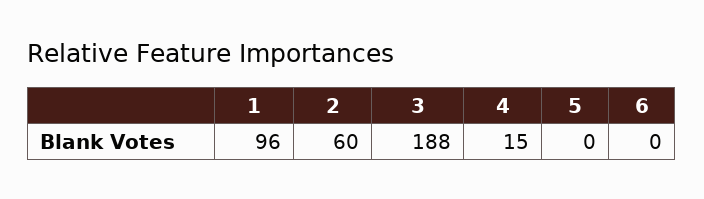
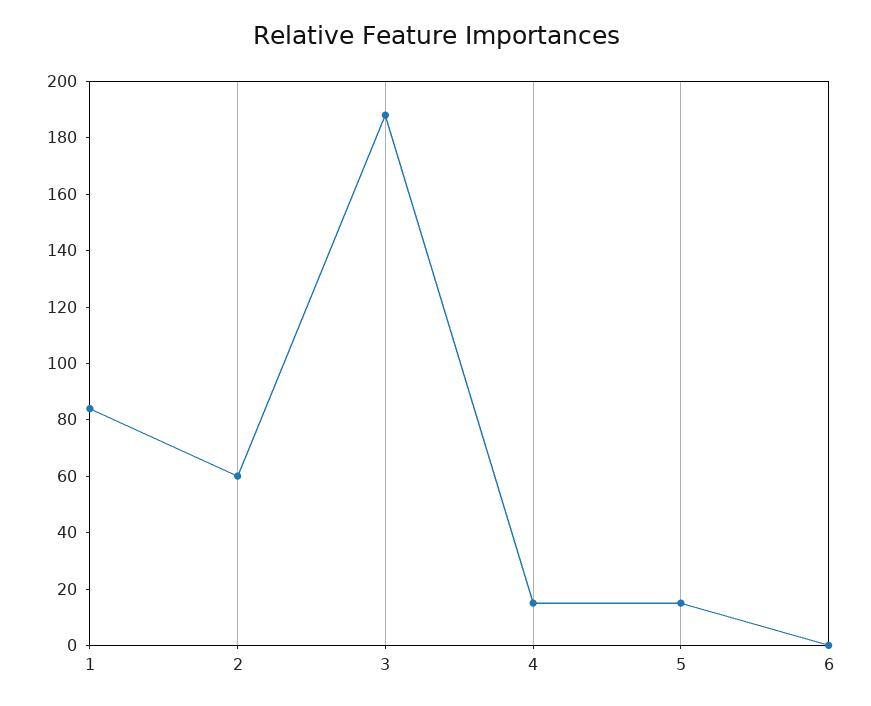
1: 96 -> 85
5: 0 -> 15

